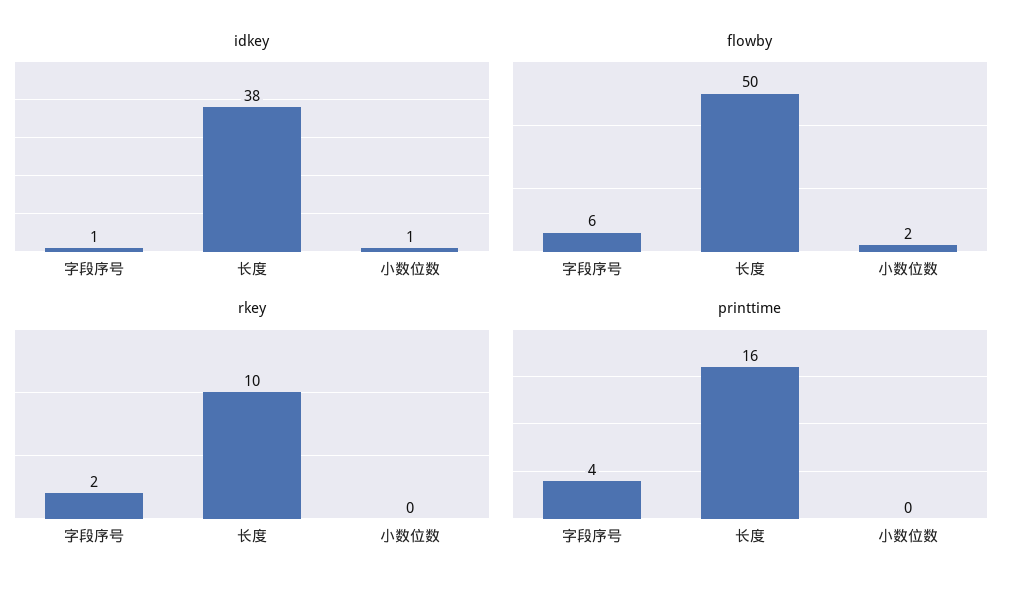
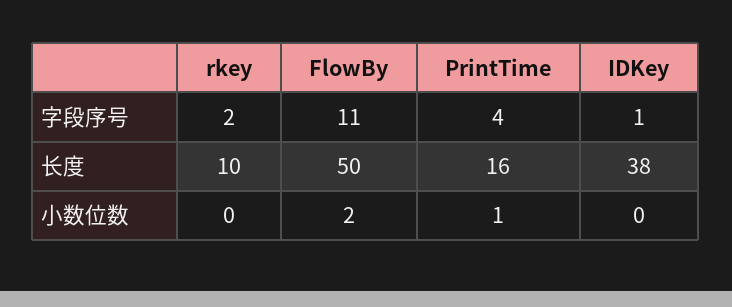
idkey, 小数位数: 1 -> 0
flowby, 字段序号: 6 -> 11
printtime, 小数位数: 0 -> 1

